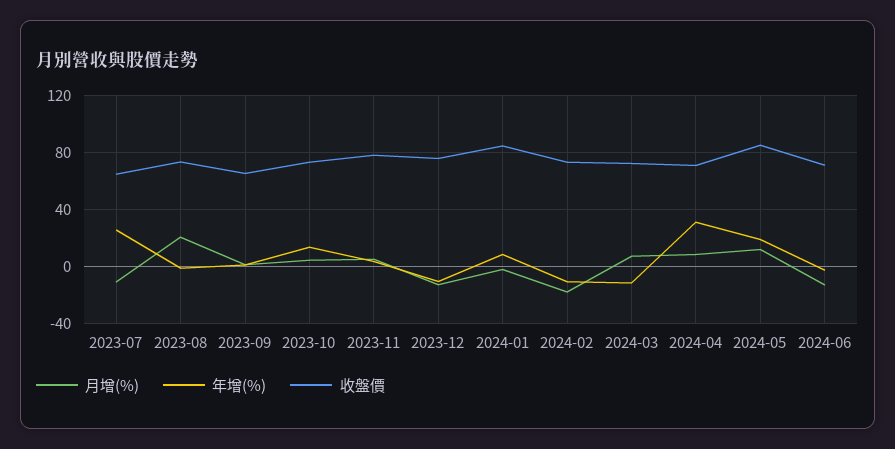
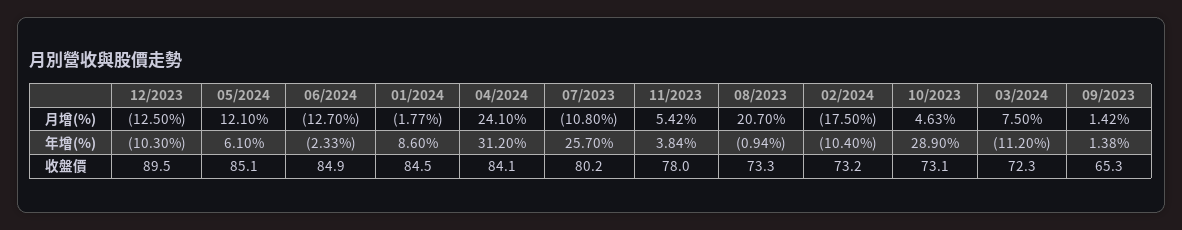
收盤價, 2023-07: 65 -> 80.2
年增(%), 2023-10: 15 -> 28.9
收盤價, 2023-12: 75 -> 89.5
月增(%), 2024-04: 10 -> 24.1
收盤價, 2024-04: 70 -> 84.1
年增(%), 2024-05: 20 -> 6.1
收盤價, 2024-06: 70 -> 84.9

